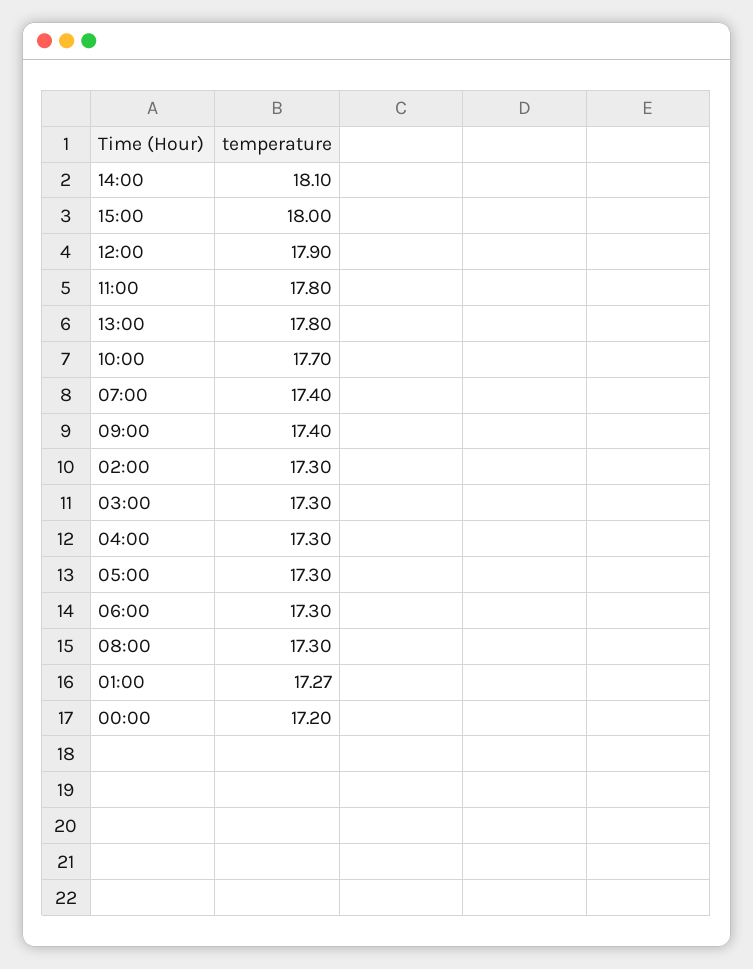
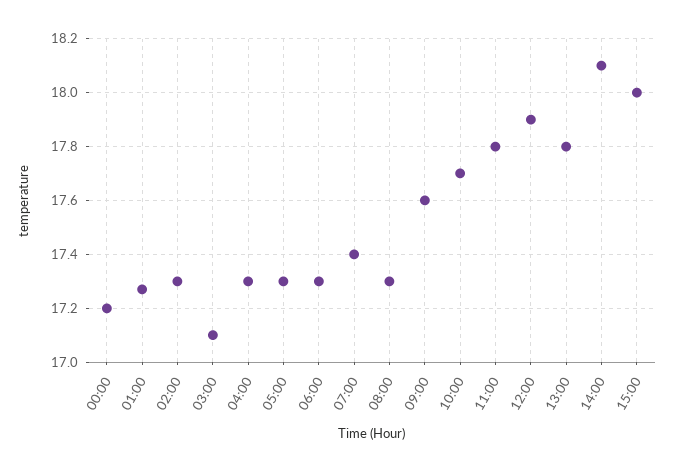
09:00: 17.4 -> 17.6
03:00: 17.3 -> 17.1

